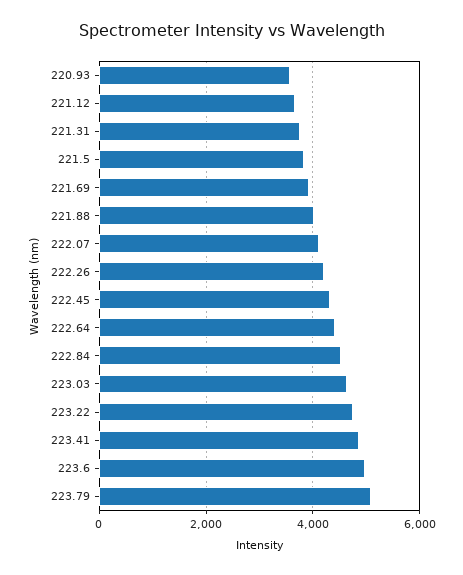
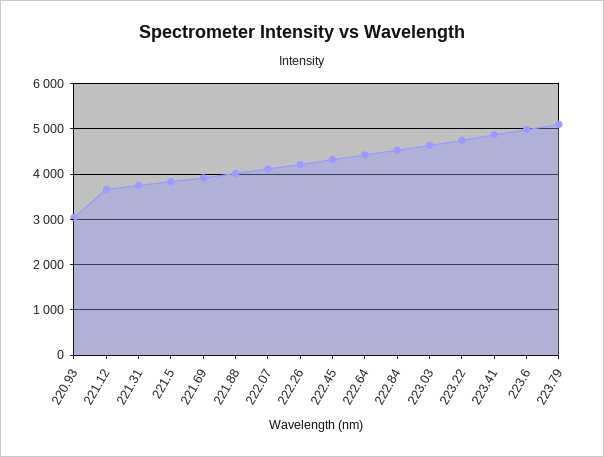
220.93: 3600 -> 3000

